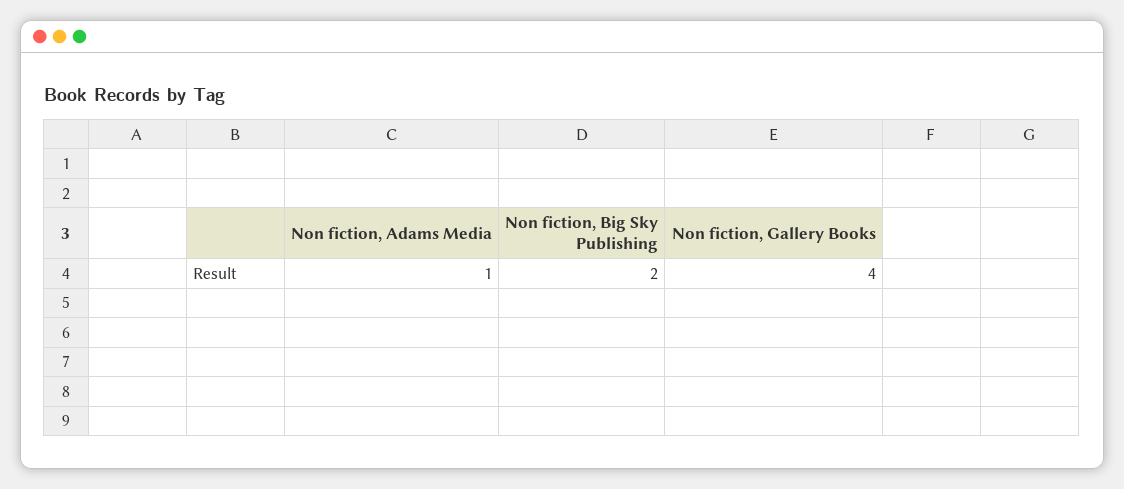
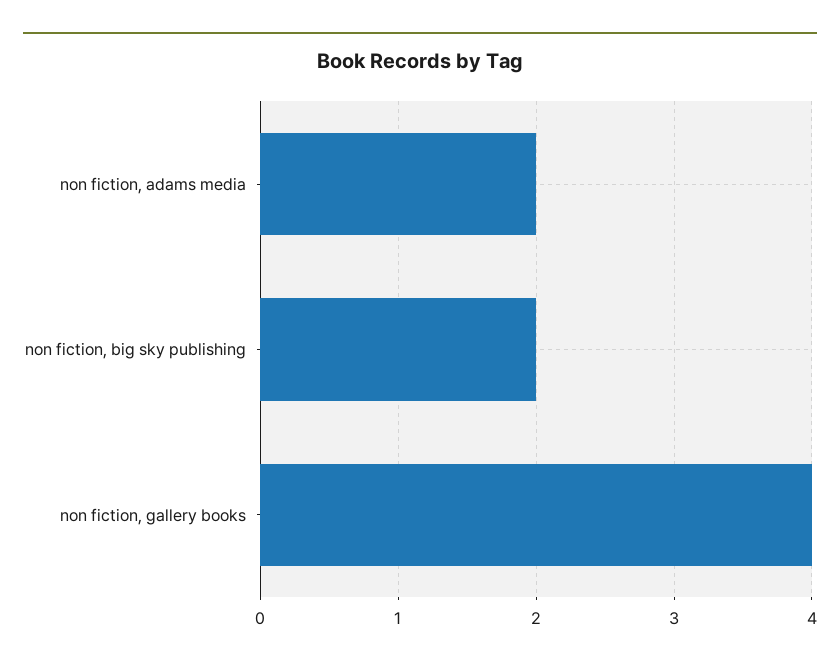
Non fiction, Adams Media: 1 -> 2

